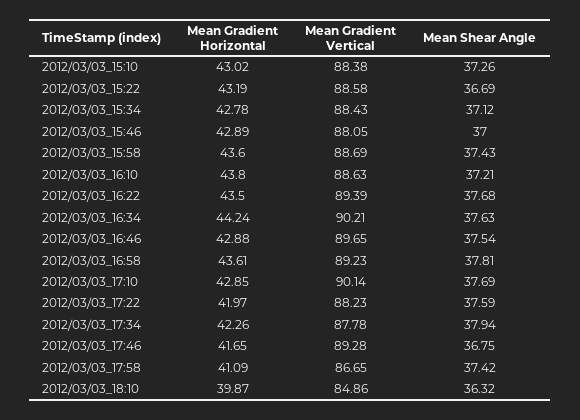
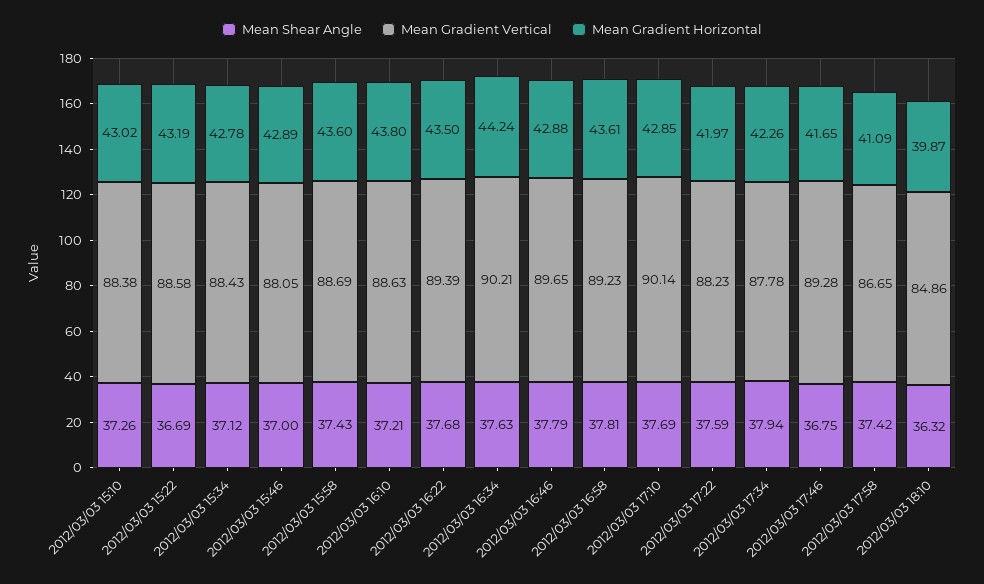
Mean Shear Angle, 2012/03/03_16:46: 37.54 -> 37.79

